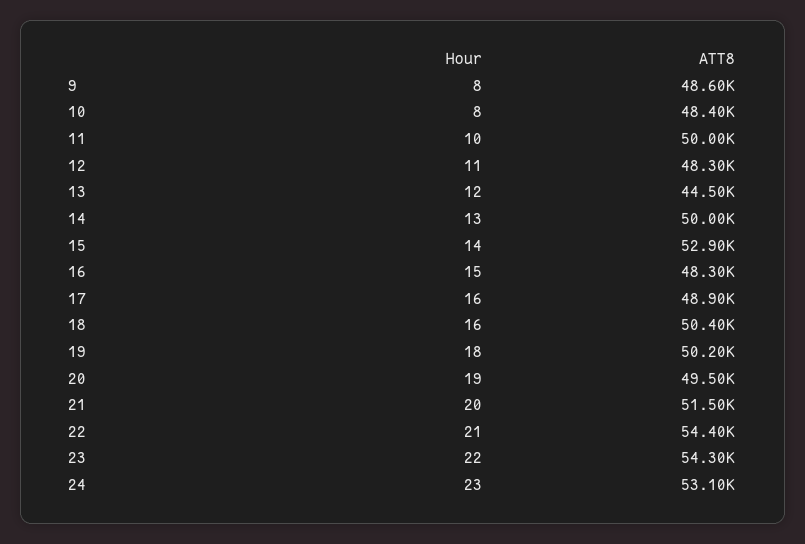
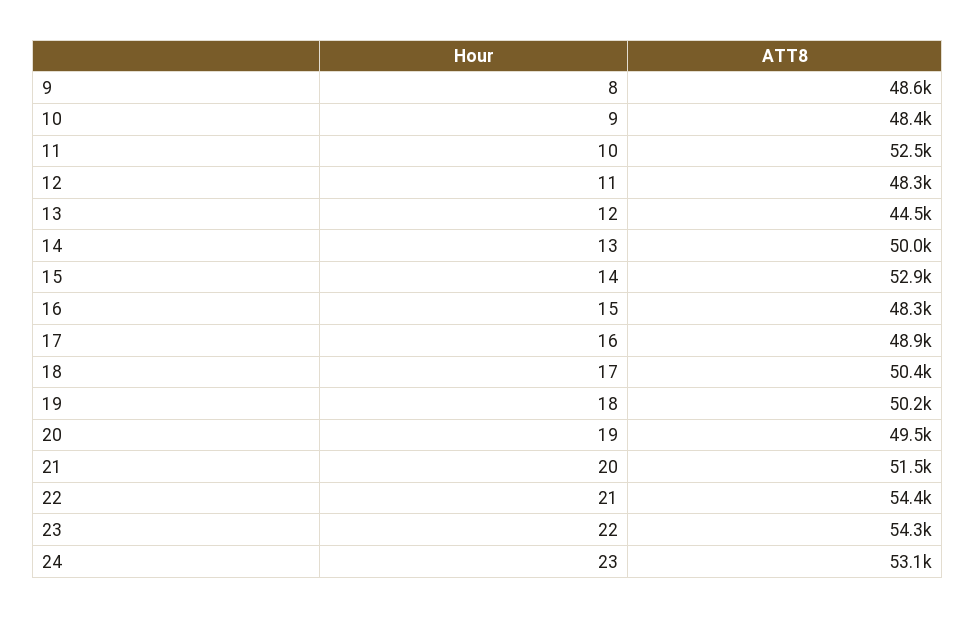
Hour, 10: 8 -> 9
ATT8, 11: 50000 -> 52500
Hour, 18: 16 -> 17

